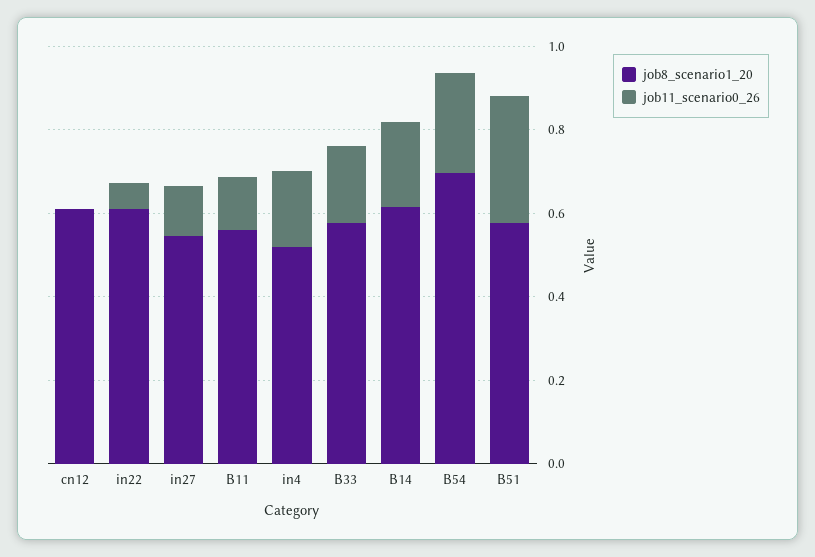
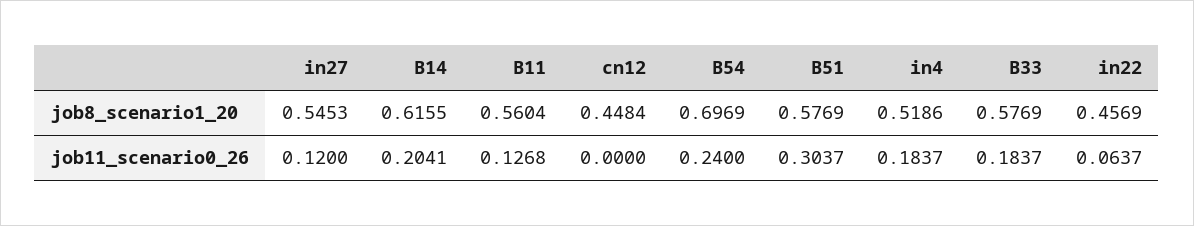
job8_scenario1_20, cn12: 0.6 -> 0.4484
job8_scenario1_20, in22: 0.6 -> 0.4569

